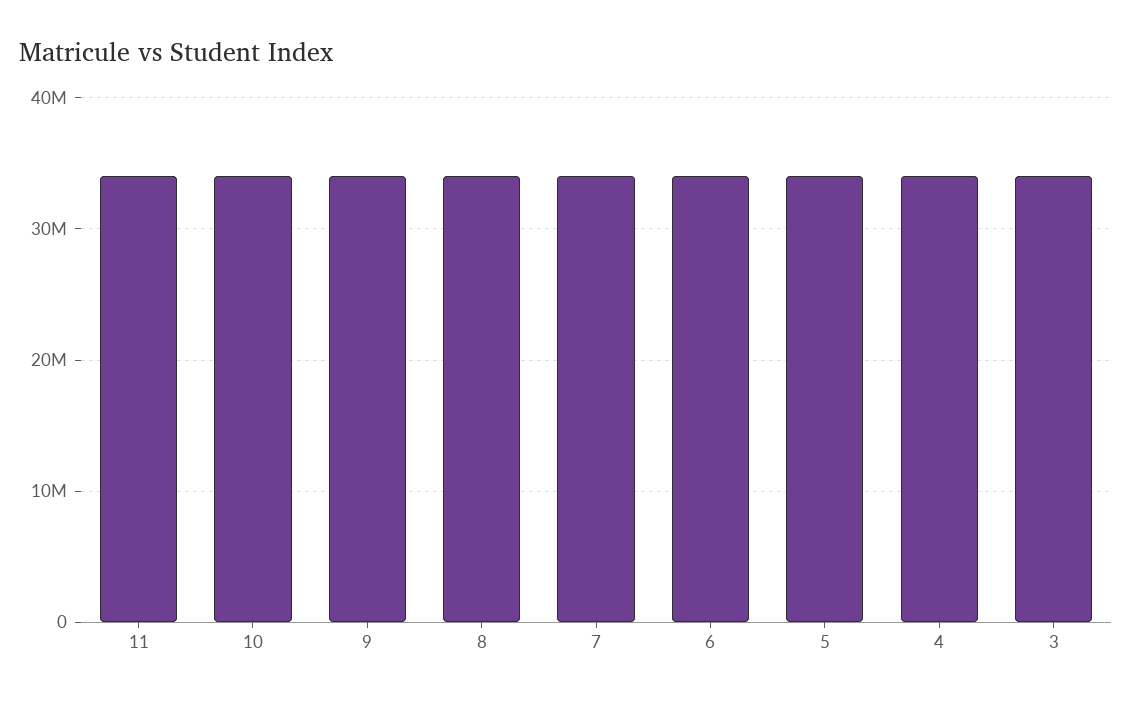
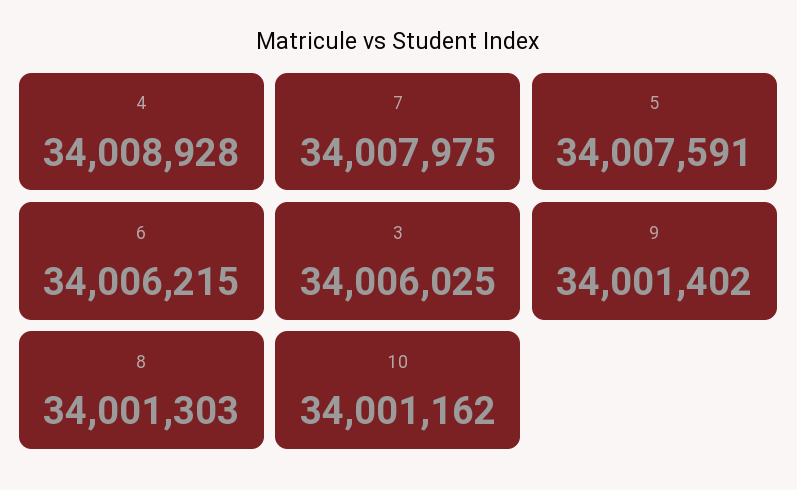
11: 34000000 -> none

